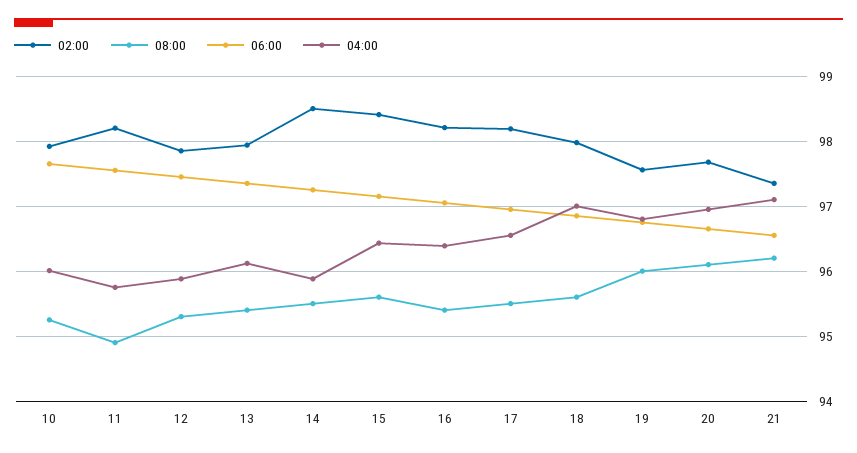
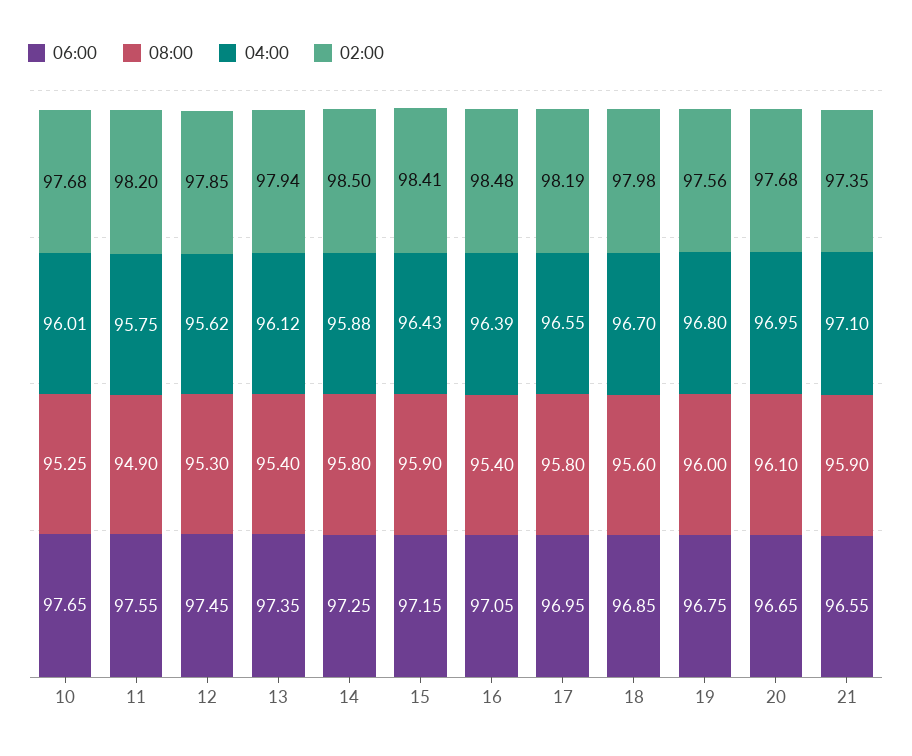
02:00, 10: 97.9 -> 97.68
04:00, 12: 95.9 -> 95.62
08:00, 14: 95.5 -> 95.8
08:00, 15: 95.6 -> 95.9
02:00, 16: 98.2 -> 98.48
08:00, 17: 95.5 -> 95.8
04:00, 18: 97 -> 96.7
08:00, 21: 96.2 -> 95.9

